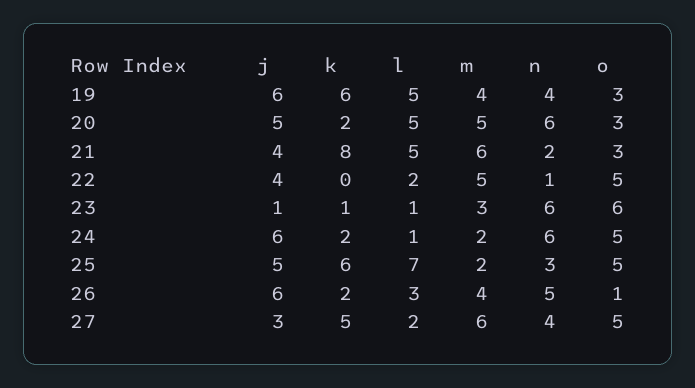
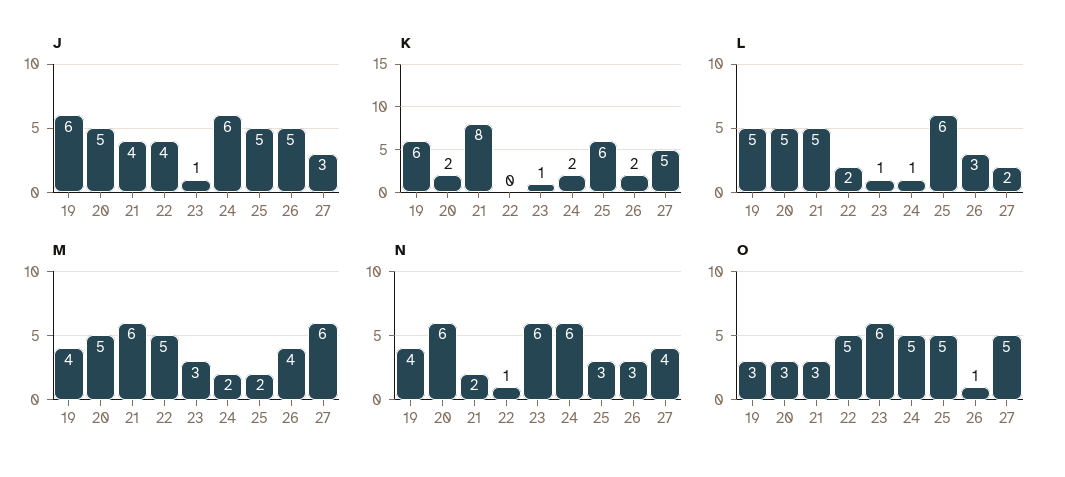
l, 25: 7 -> 6
j, 26: 6 -> 5
n, 26: 5 -> 3

